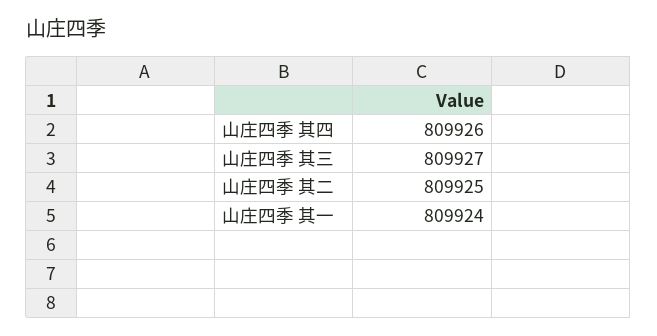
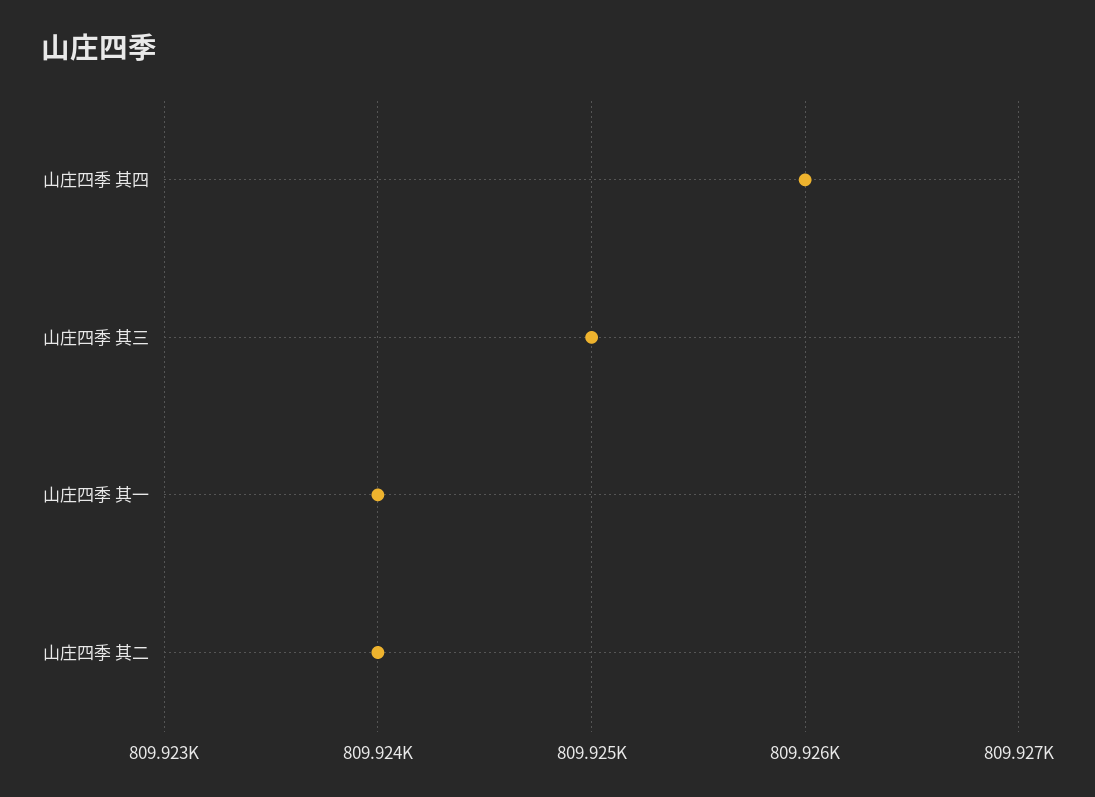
山庄四季 其三: 809927 -> 809925
山庄四季 其二: 809925 -> 809924

